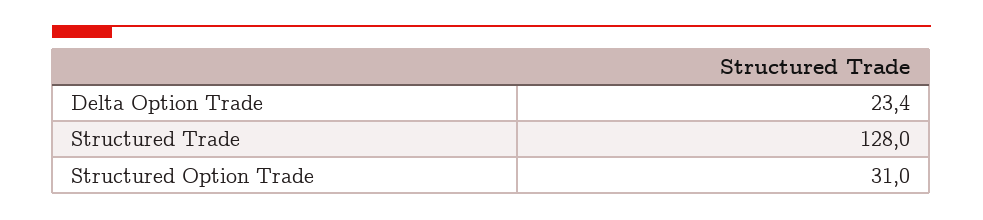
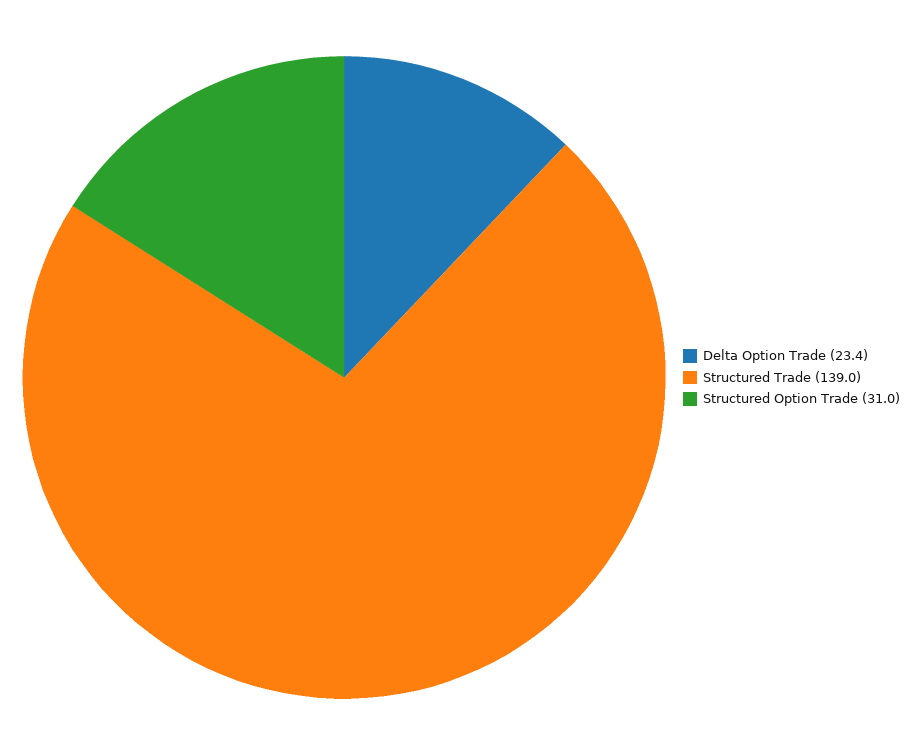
Structured Trade: 128 -> 139

